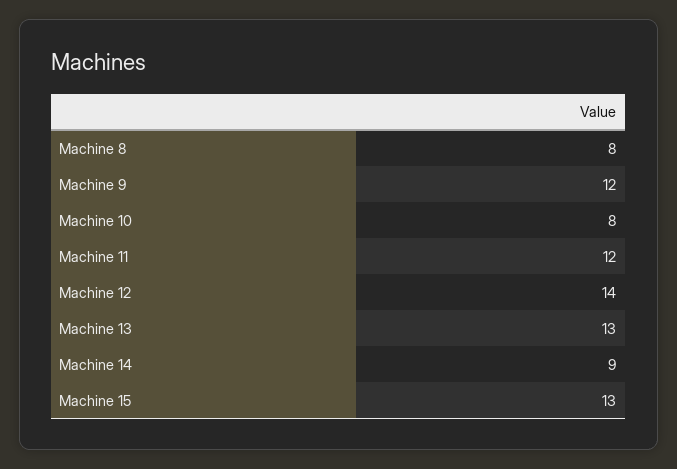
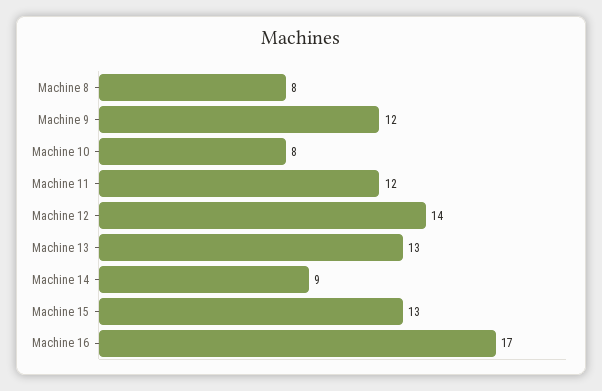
Machine 16: none -> 17

